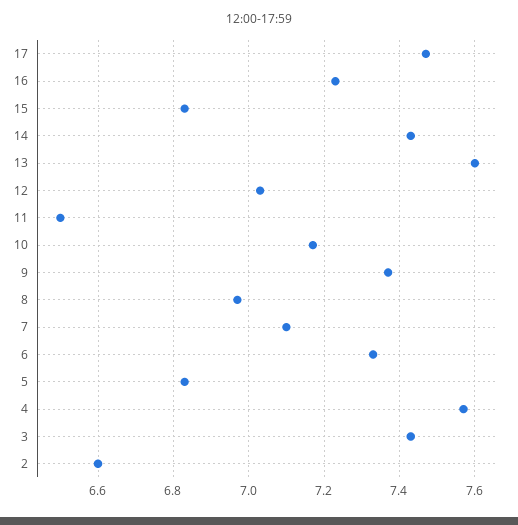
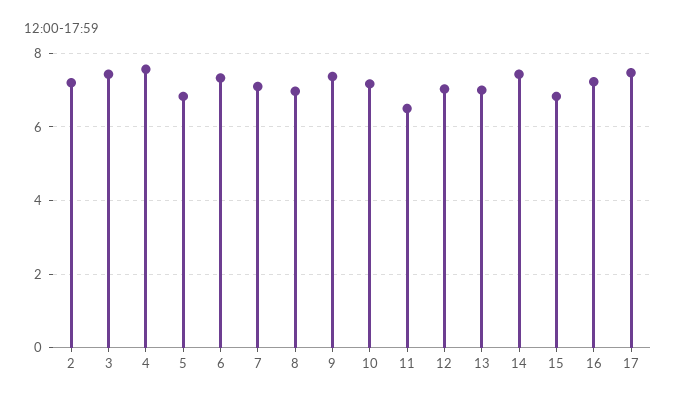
13: 7.6 -> 7
2: 6.6 -> 7.2

